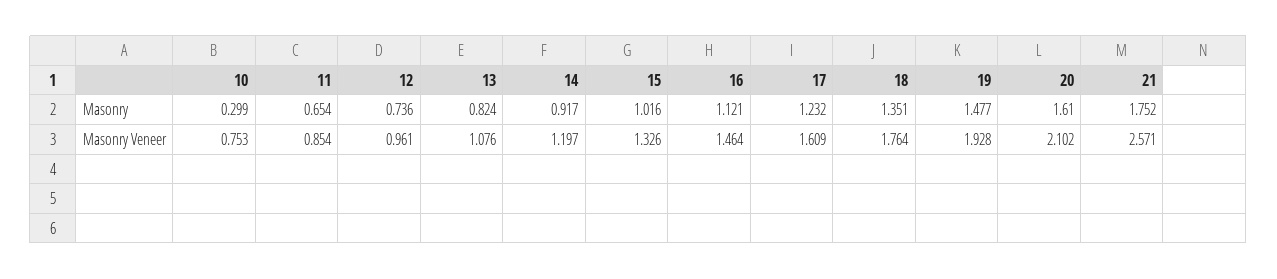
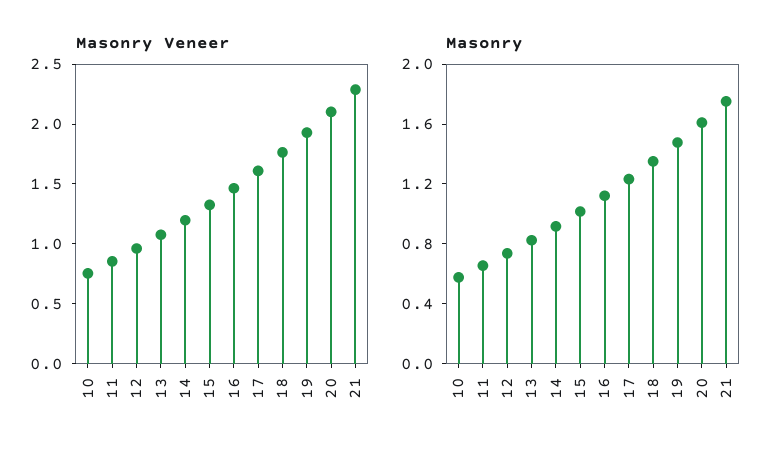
Masonry, 10: 0.299 -> 0.6
Masonry Veneer, 21: 2.571 -> 2.3

